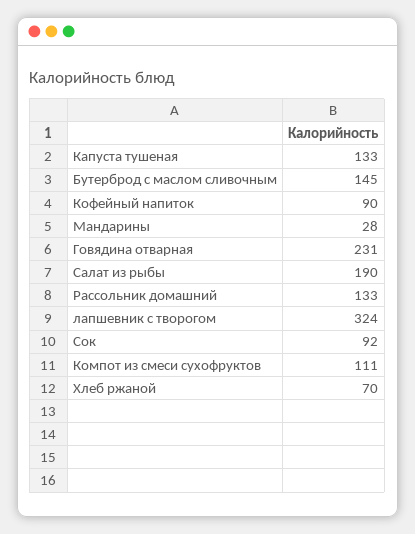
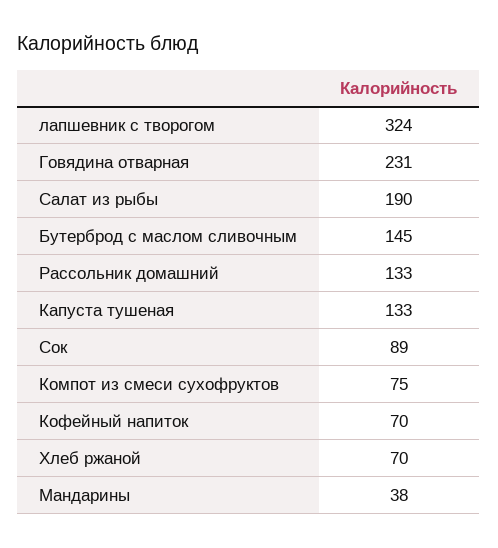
Кофейный напиток: 90 -> 70
Мандарины: 28 -> 38
Сок: 92 -> 89
Компот из смеси сухофруктов: 111 -> 75

